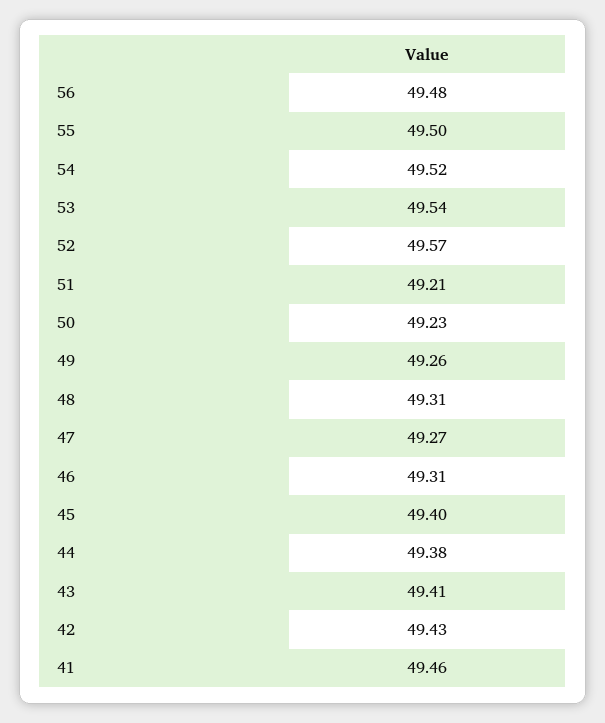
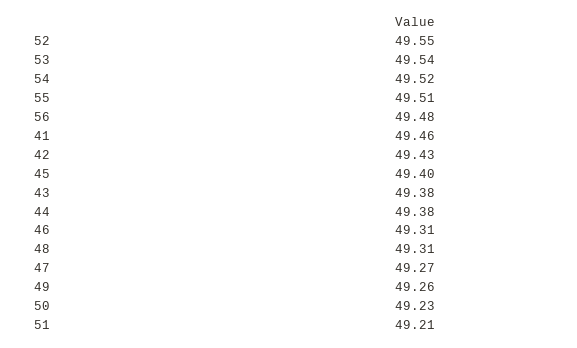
55: 49.5 -> 49.51
52: 49.57 -> 49.55
43: 49.41 -> 49.38

